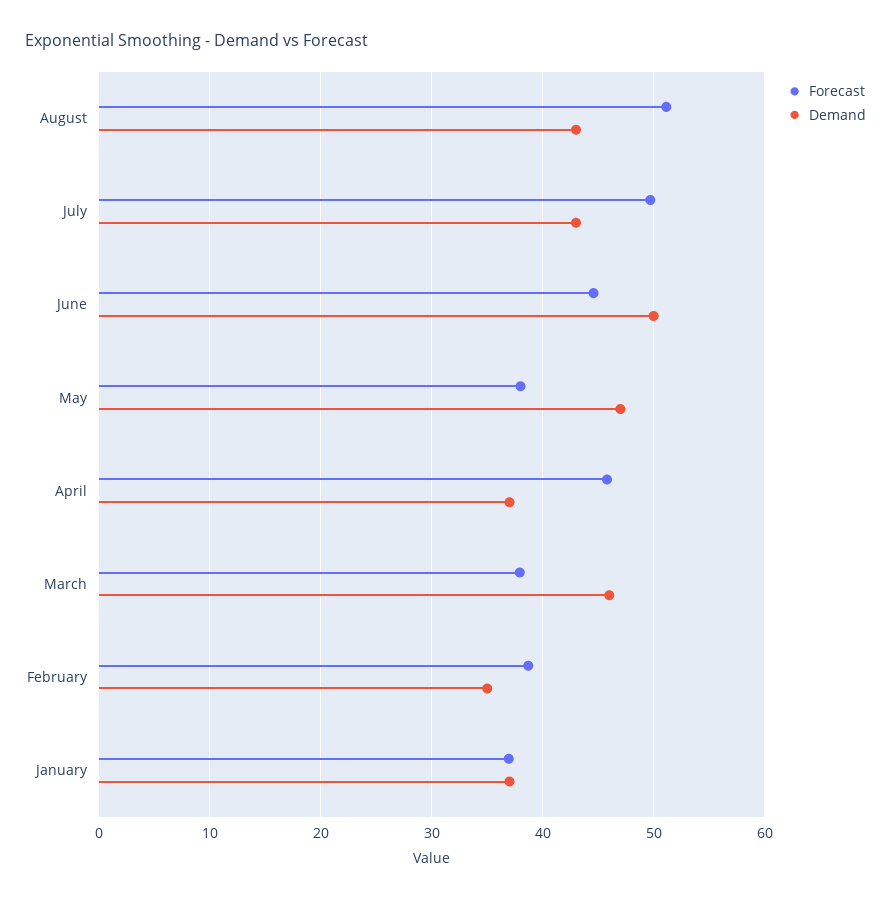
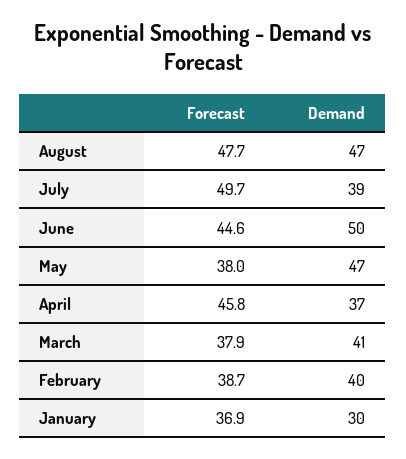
Forecast, August: 51 -> 47.7
Demand, August: 43 -> 47
Demand, July: 43 -> 39
Demand, March: 46 -> 41
Demand, February: 35 -> 40
Demand, January: 37 -> 30

